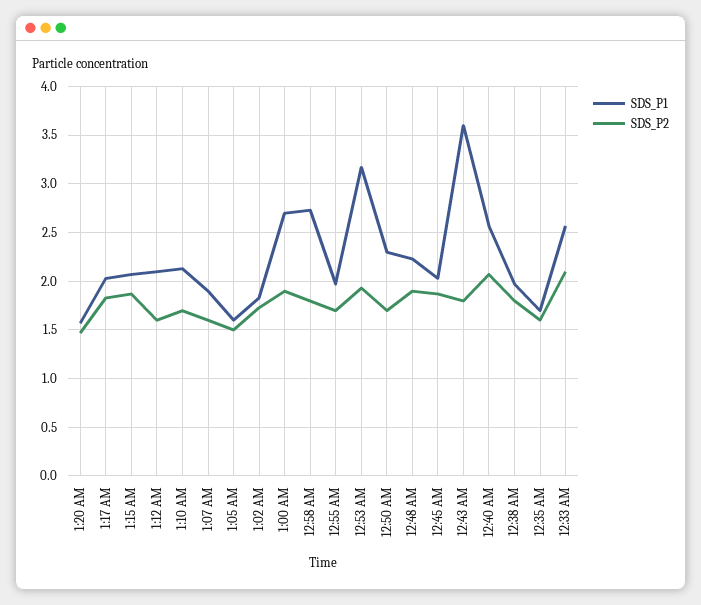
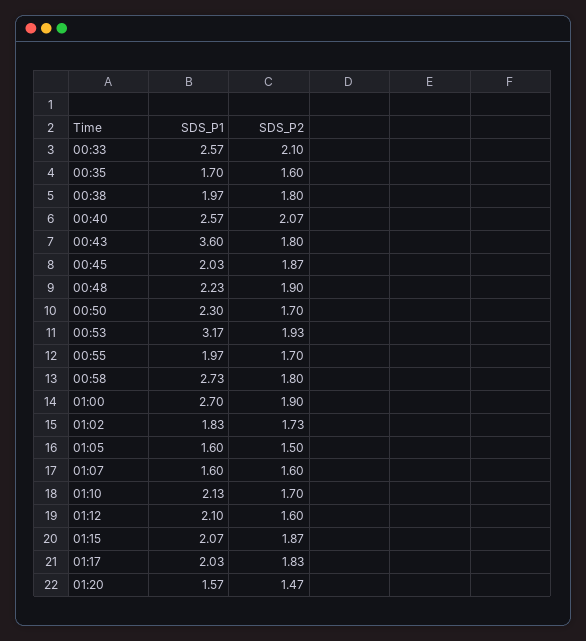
SDS_P1, 1:07 AM: 1.9 -> 1.6

